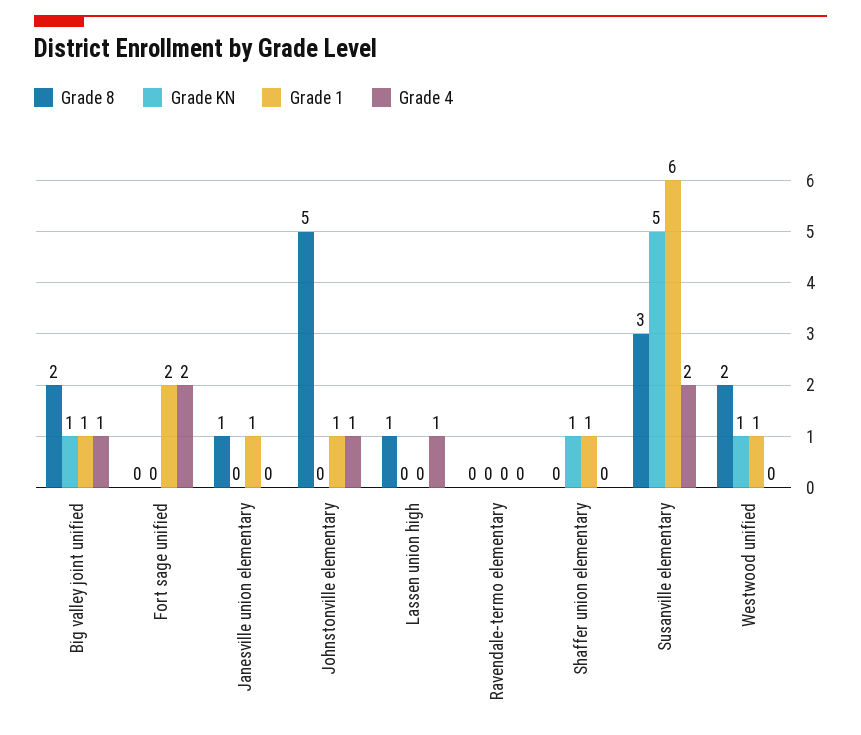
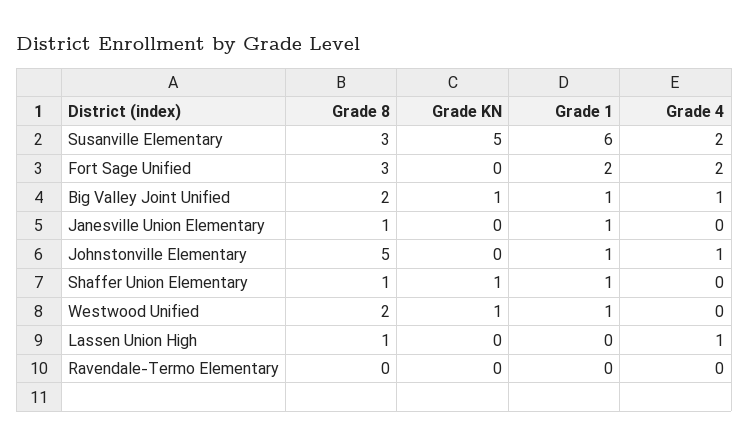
Grade 8, Fort sage unified: 0 -> 3
Grade 8, Shaffer union elementary: 0 -> 1

